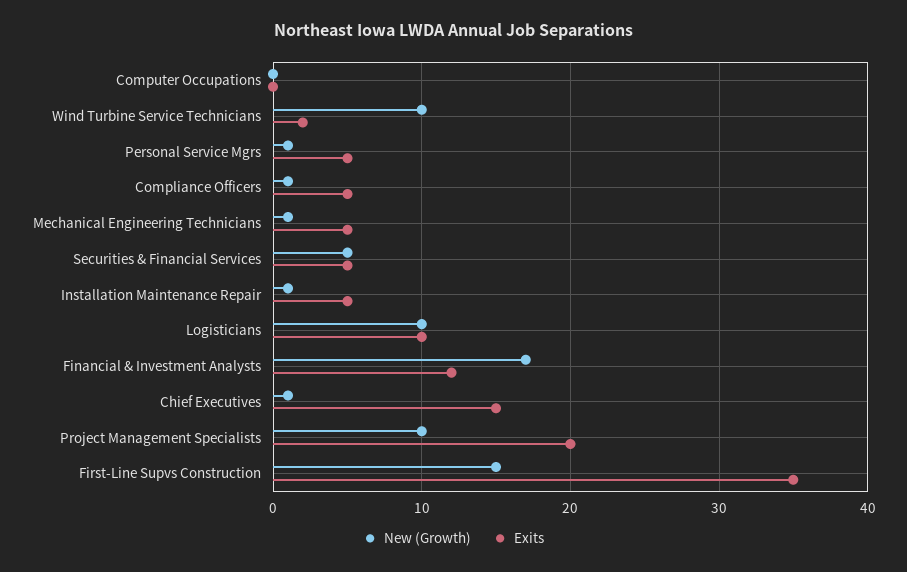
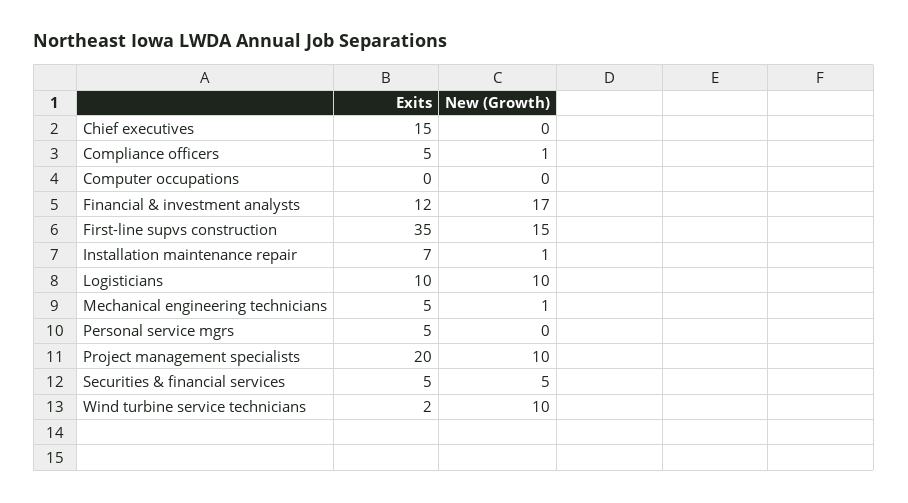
New (Growth), Personal Service Mgrs: 1 -> 0
Exits, Installation Maintenance Repair: 5 -> 7
New (Growth), Chief Executives: 1 -> 0

